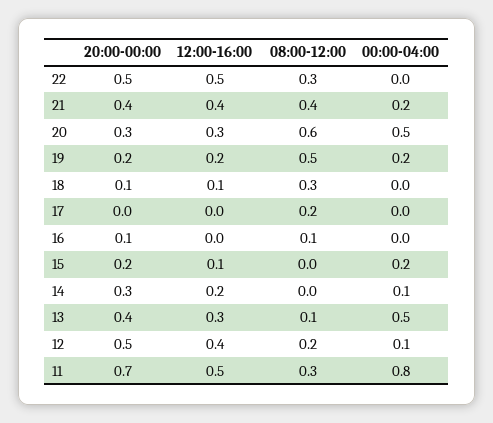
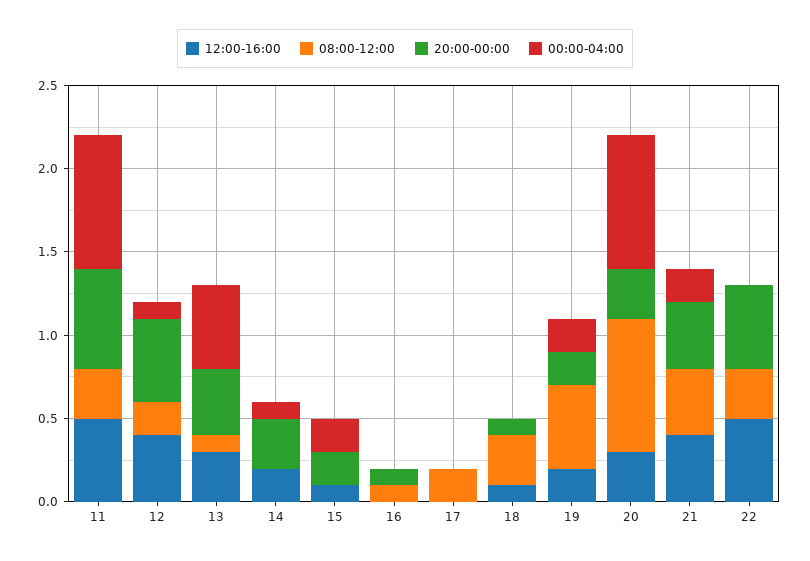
08:00-12:00, 20: 0.6 -> 0.8
00:00-04:00, 20: 0.5 -> 0.8
20:00-00:00, 11: 0.7 -> 0.6

